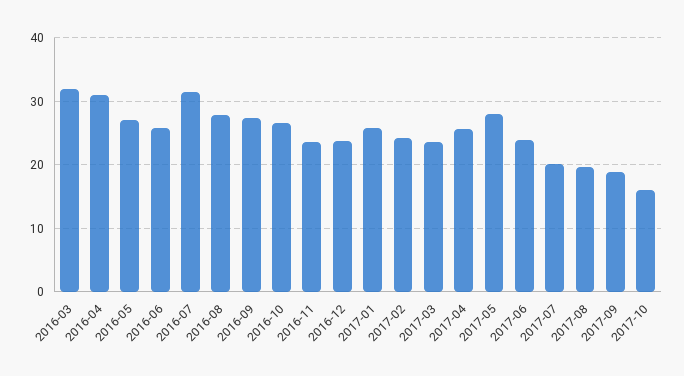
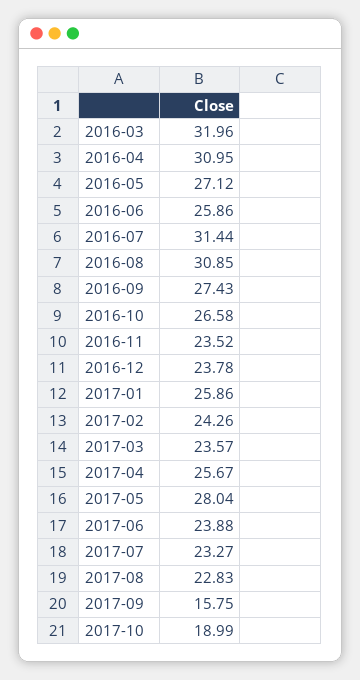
2016-08: 28 -> 30.85
2017-07: 20 -> 23.27
2017-08: 20 -> 22.83
2017-09: 19 -> 15.75
2017-10: 16 -> 18.99

